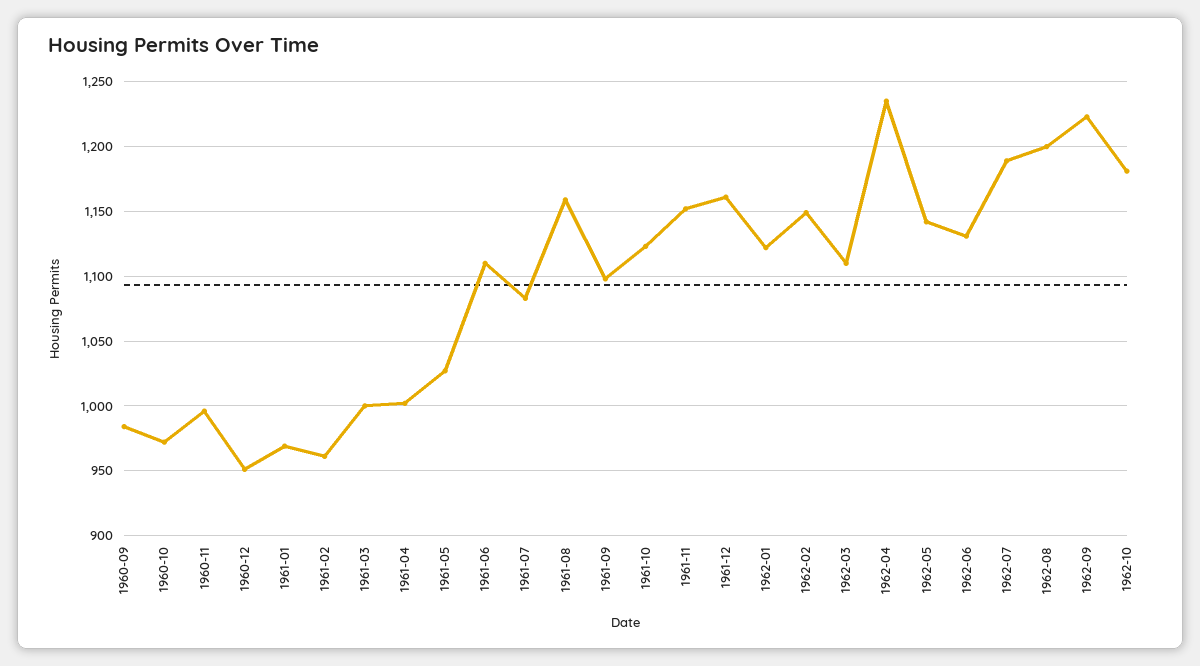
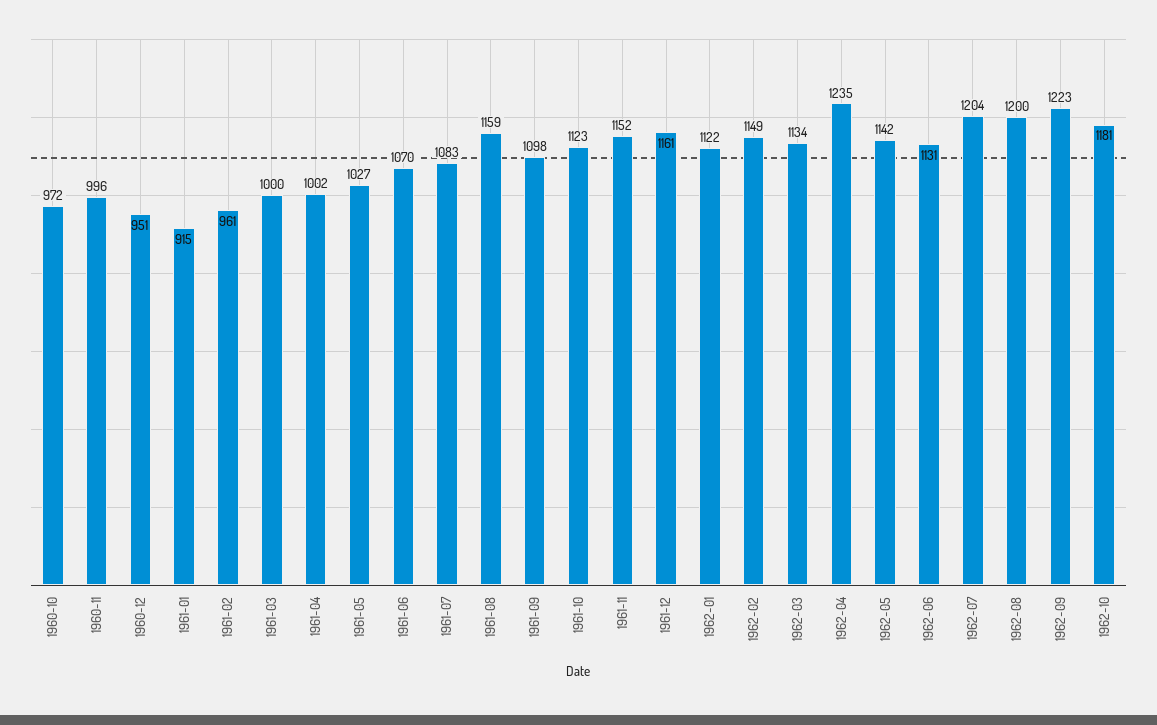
1960-09: 985 -> none
1961-01: 970 -> 915
1961-06: 1110 -> 1070
1962-03: 1110 -> 1134
1962-07: 1190 -> 1204

